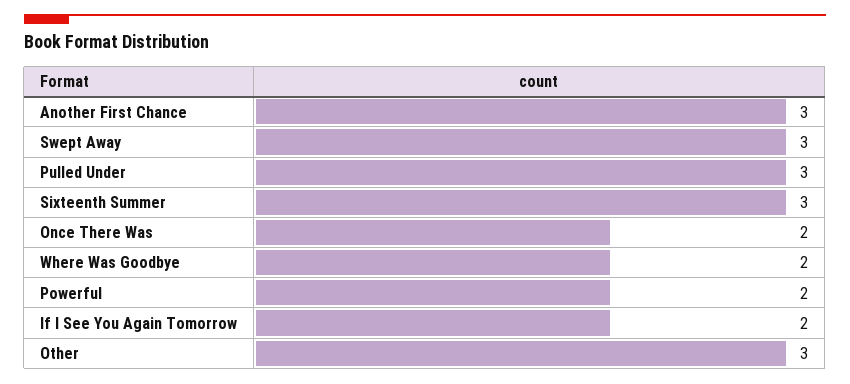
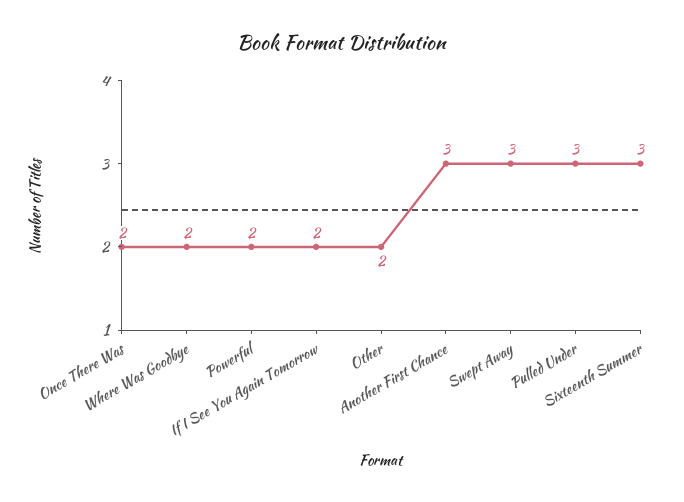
Other: 3 -> 2

